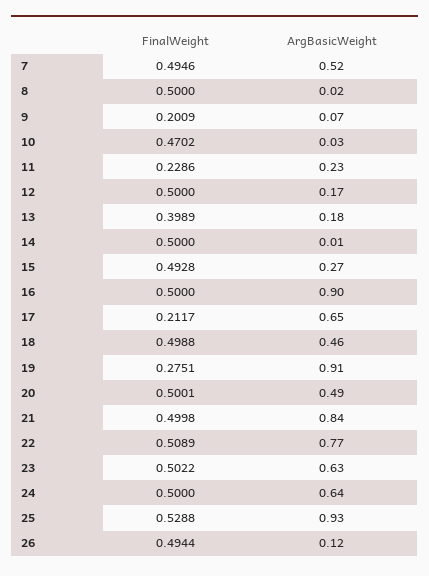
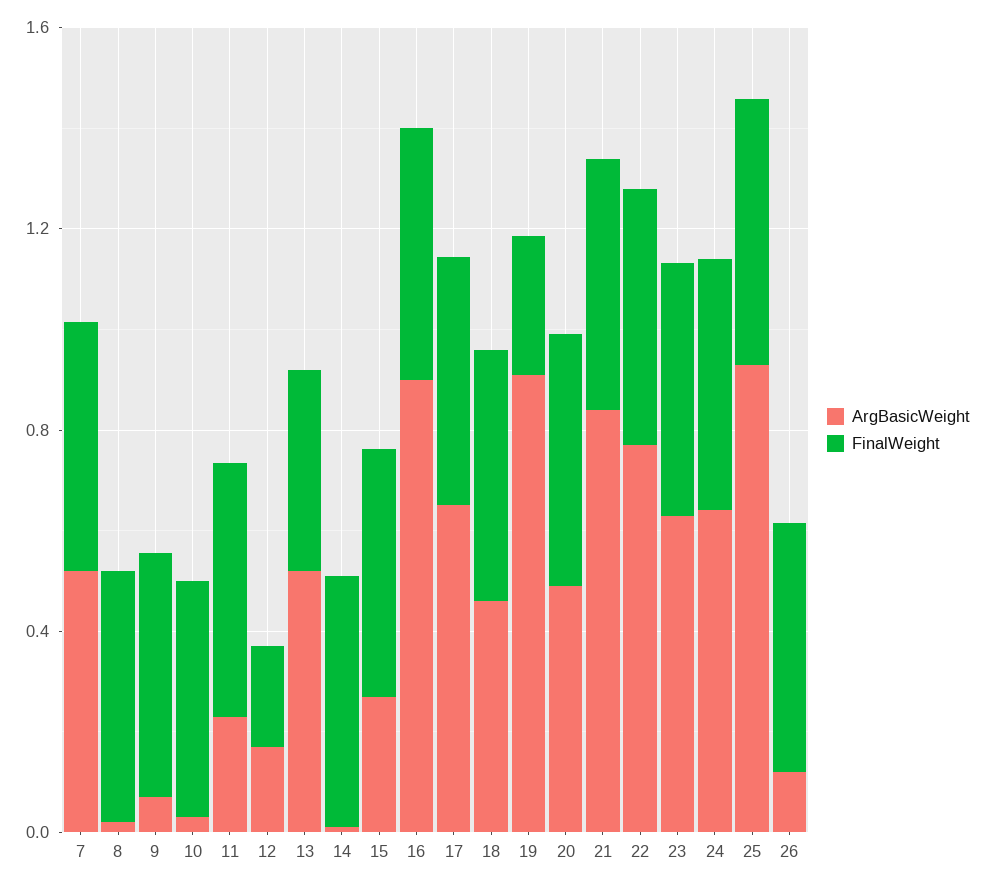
FinalWeight, 9: 0.2009 -> 0.5
FinalWeight, 11: 0.2286 -> 0.5
FinalWeight, 12: 0.5 -> 0.2
ArgBasicWeight, 13: 0.18 -> 0.5
FinalWeight, 17: 0.2117 -> 0.5

